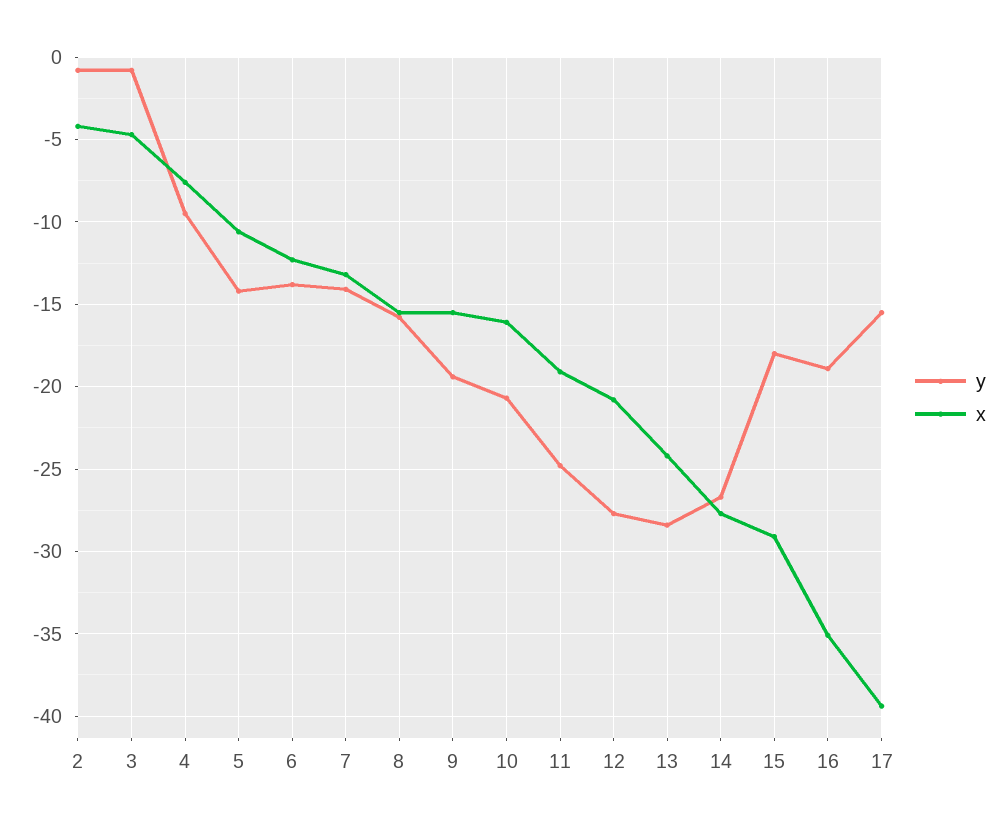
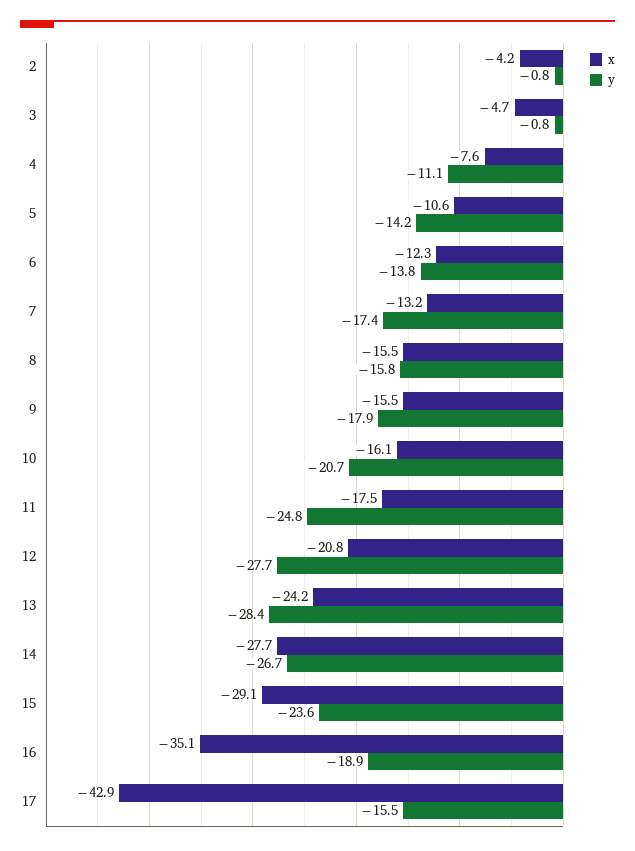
y, 4: -9.5 -> -11.1
y, 7: -14 -> -17.4
y, 9: -19.5 -> -17.9
x, 11: -19 -> -17.5
y, 15: -18 -> -23.6
x, 17: -39.5 -> -42.9

